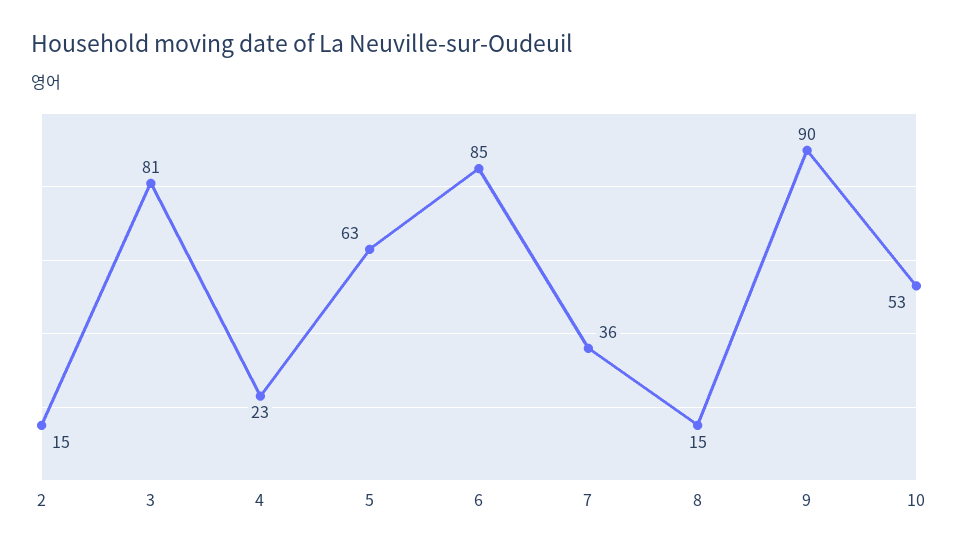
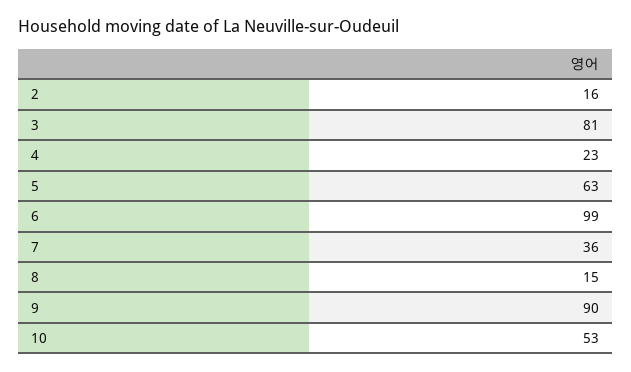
2: 15 -> 16
6: 85 -> 99

